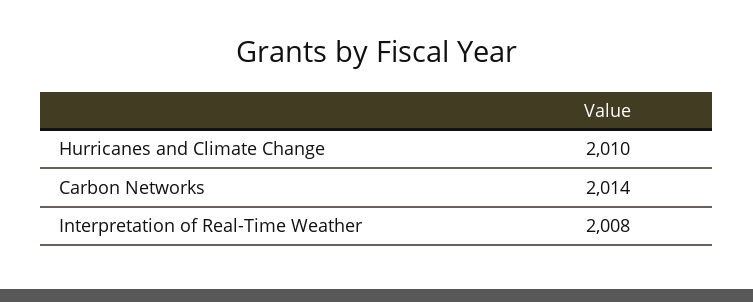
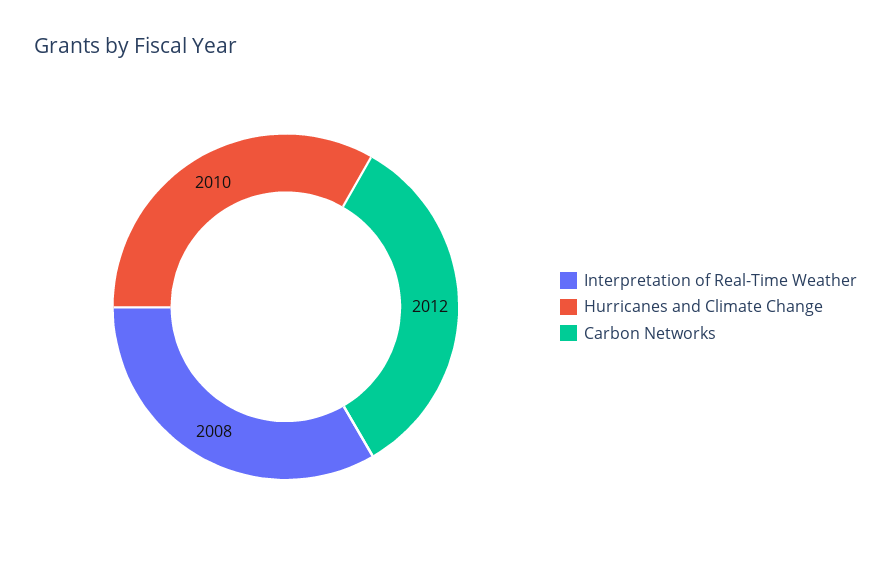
Carbon Networks: 2014 -> 2012

